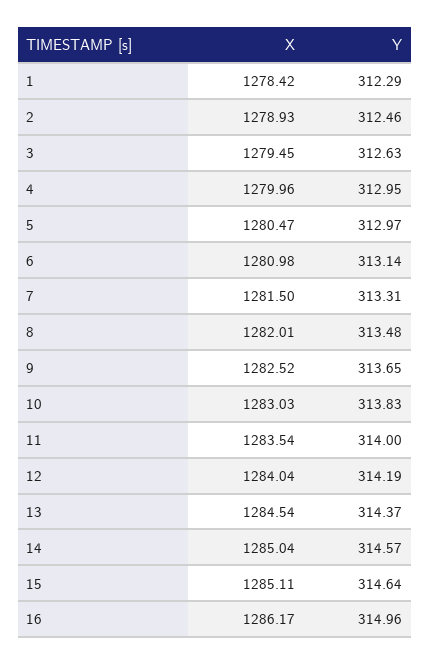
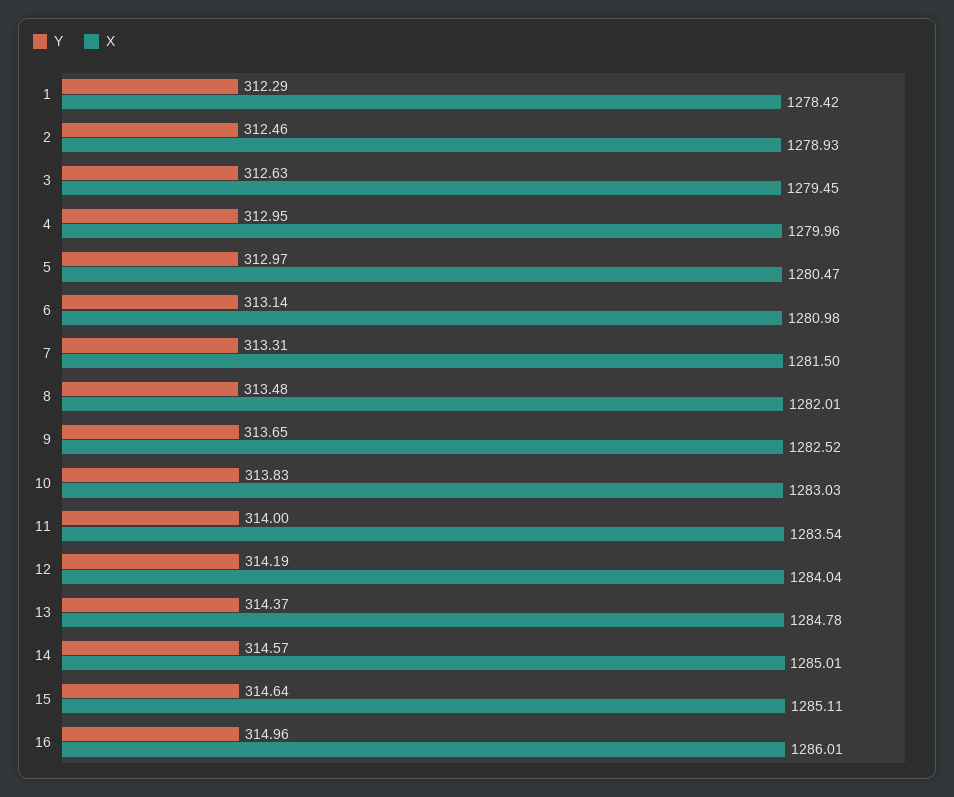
X, 13: 1284.54 -> 1284.78
X, 14: 1285.04 -> 1285.01
X, 16: 1286.17 -> 1286.01

